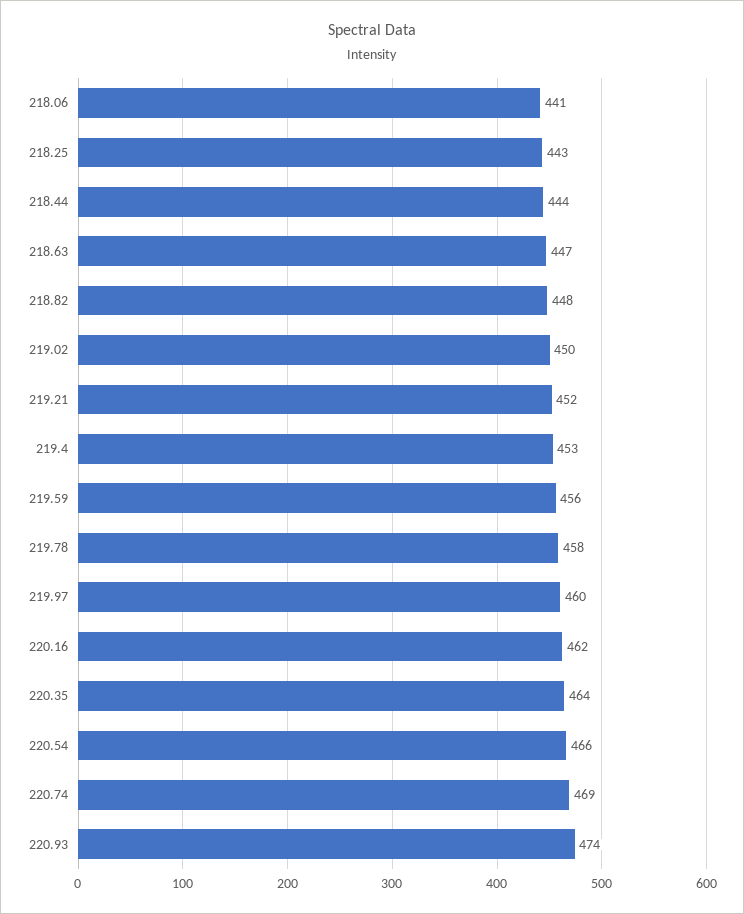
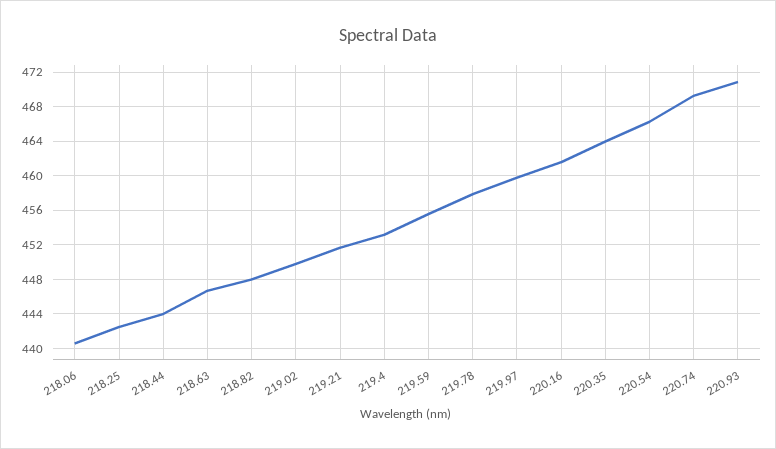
220.93: 474 -> 471

